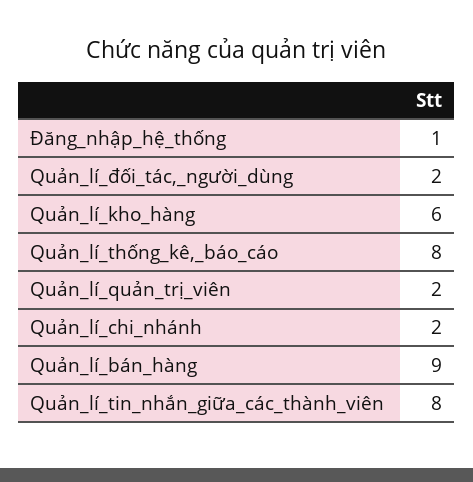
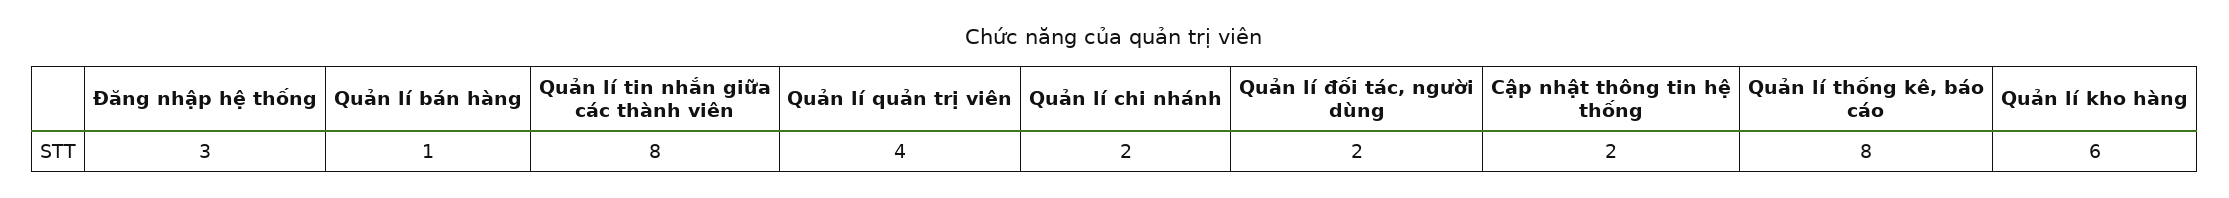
Đăng_nhập_hệ_thống: 1 -> 3
Quản_lí_quản_trị_viên: 2 -> 4
Quản_lí_bán_hàng: 9 -> 1
Cập nhật thông tin hệ thống: none -> 2

